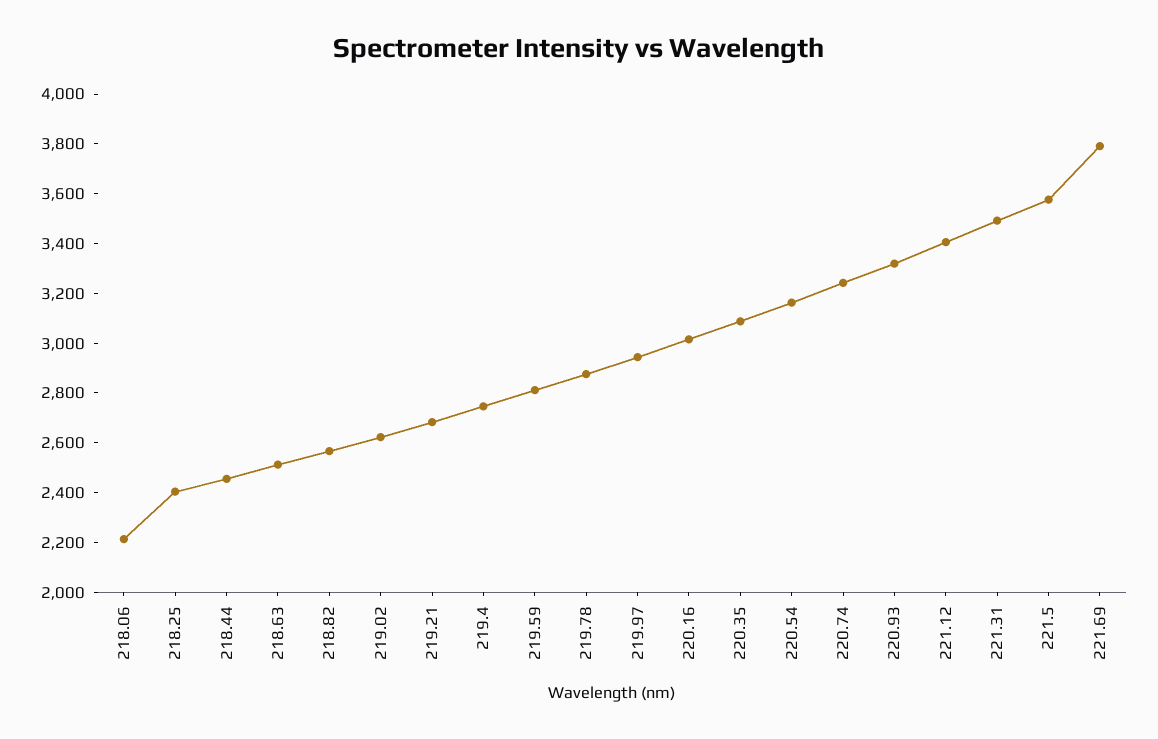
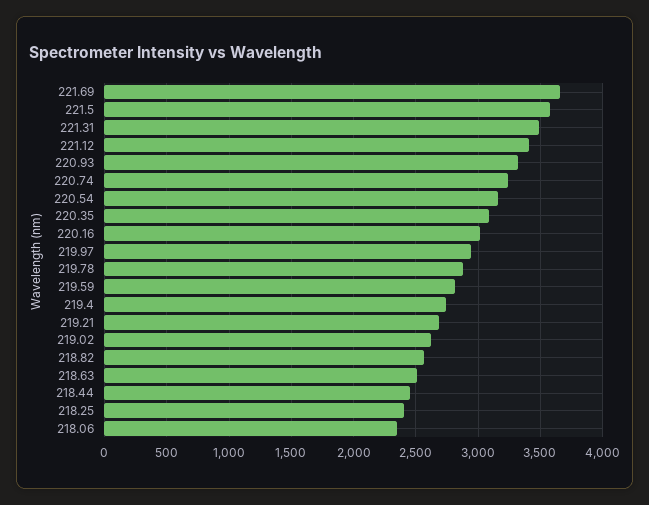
218.06: 2200 -> 2350
221.69: 3800 -> 3650

